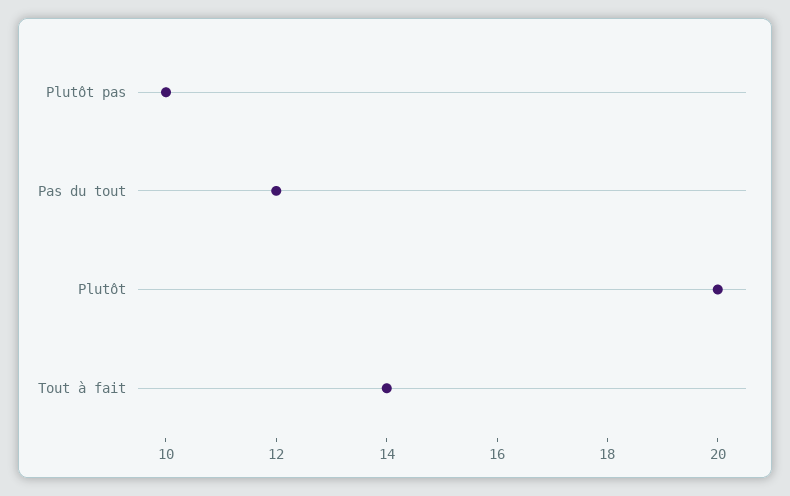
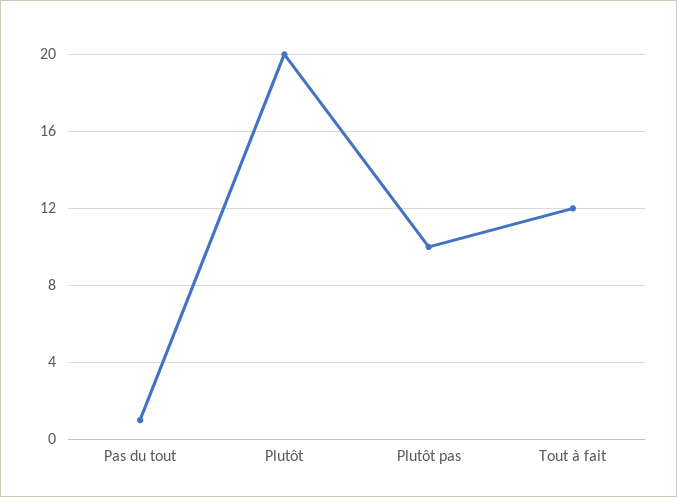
Pas du tout: 12 -> 1
Tout à fait: 14 -> 12

